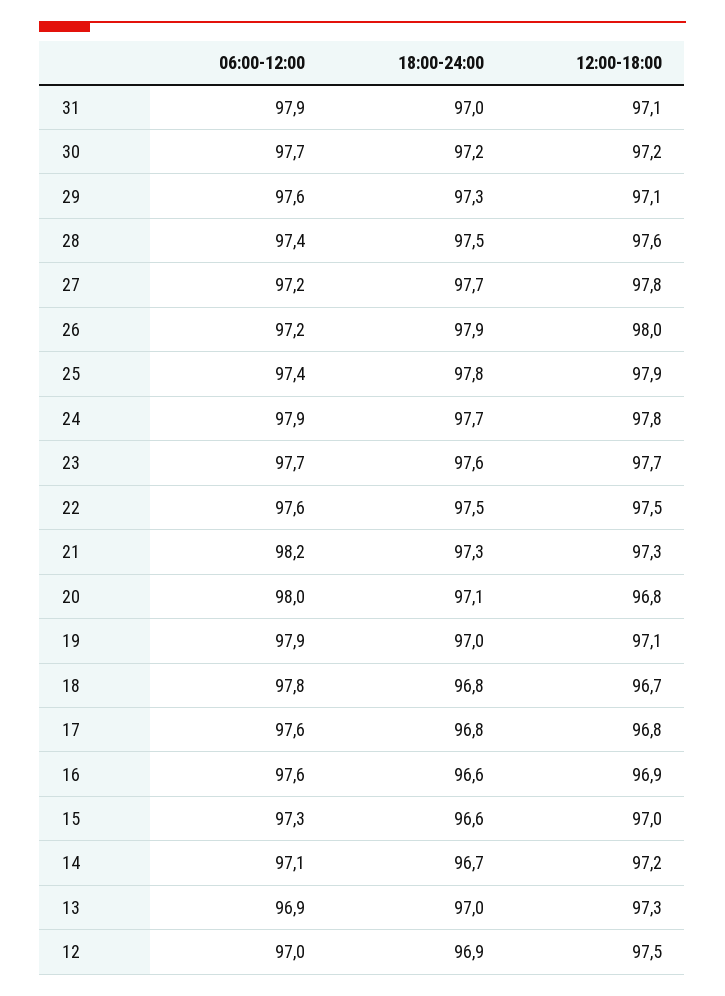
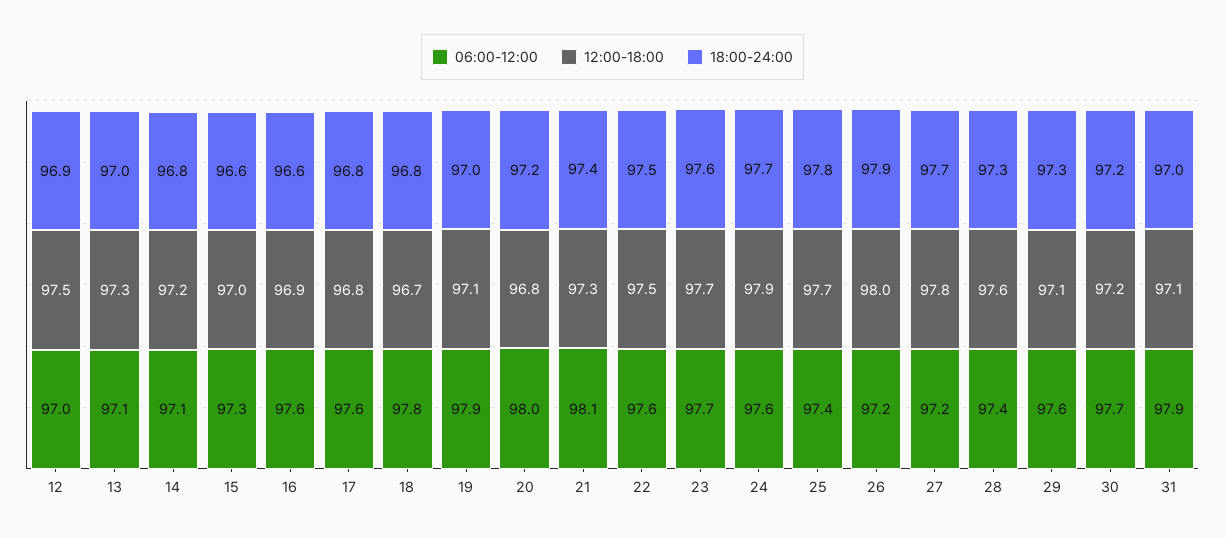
18:00-24:00, 28: 97.5 -> 97.3
12:00-18:00, 25: 97.9 -> 97.7
06:00-12:00, 24: 97.9 -> 97.6
12:00-18:00, 24: 97.8 -> 97.9
06:00-12:00, 21: 98.2 -> 98.1
18:00-24:00, 21: 97.3 -> 97.4
18:00-24:00, 20: 97.1 -> 97.2
18:00-24:00, 14: 96.7 -> 96.8
06:00-12:00, 13: 96.9 -> 97.1

